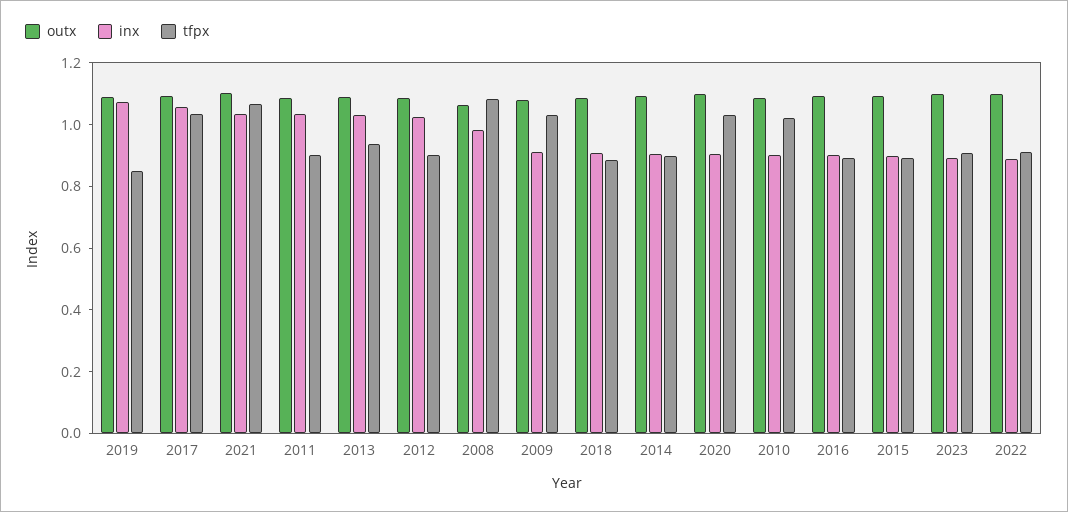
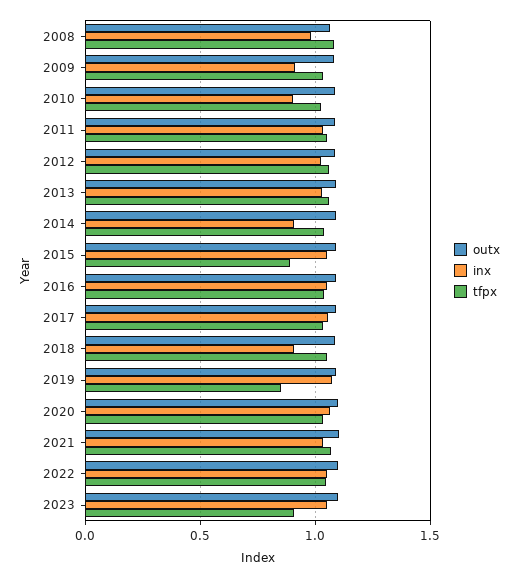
tfpx, 2011: 0.9 -> 1.05
tfpx, 2013: 0.95 -> 1.05
tfpx, 2012: 0.9 -> 1.05
tfpx, 2018: 0.9 -> 1.05
tfpx, 2014: 0.9 -> 1.05
inx, 2020: 0.9 -> 1.05
inx, 2016: 0.9 -> 1.05
tfpx, 2016: 0.9 -> 1.05
inx, 2015: 0.9 -> 1.05
inx, 2023: 0.9 -> 1.05
inx, 2022: 0.9 -> 1.05
tfpx, 2022: 0.9 -> 1.05

